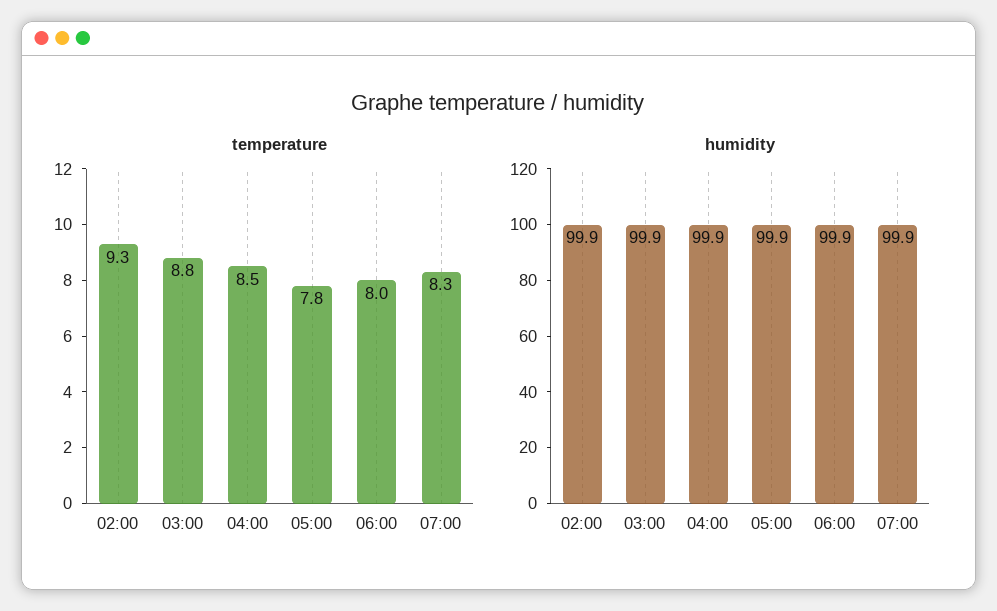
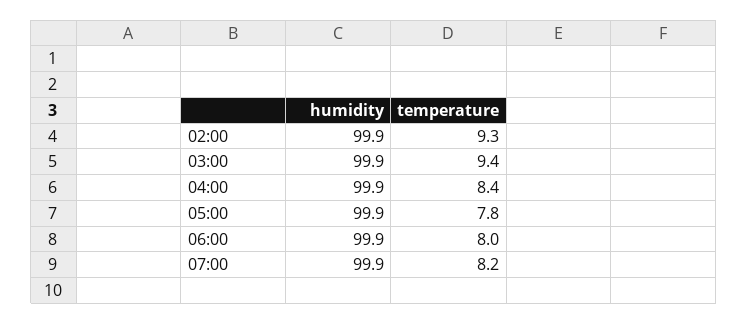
temperature, 03:00: 8.8 -> 9.4
temperature, 04:00: 8.5 -> 8.4
temperature, 07:00: 8.3 -> 8.2

